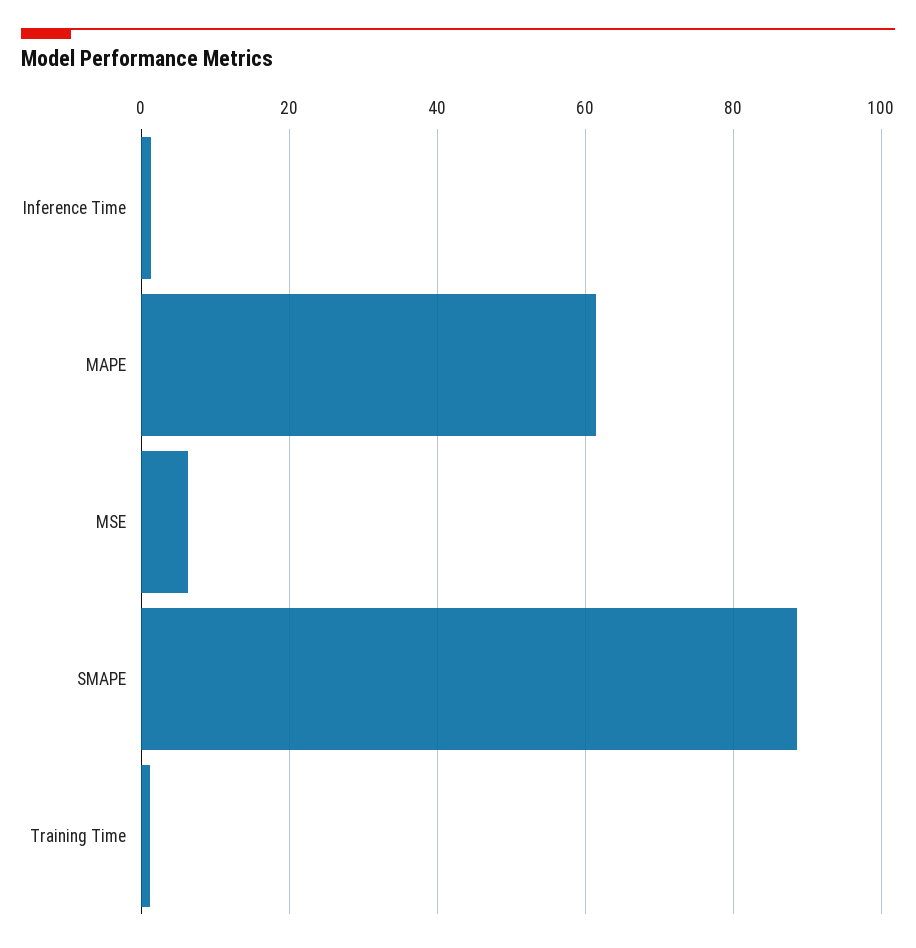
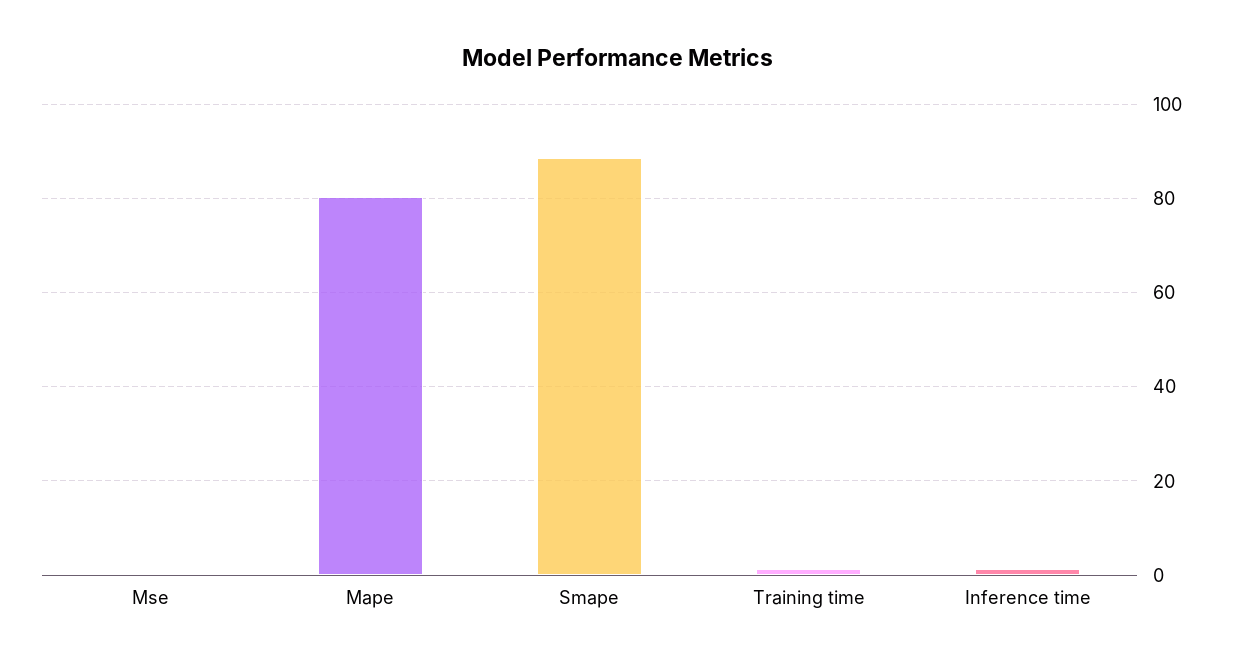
MAPE: 62 -> 80
MSE: 6 -> 0

